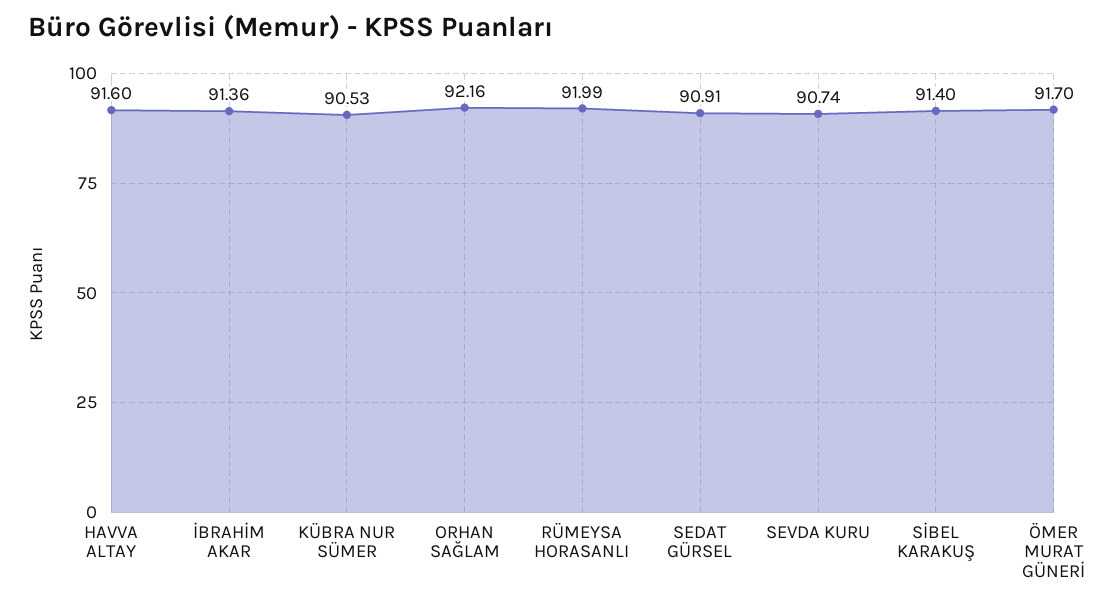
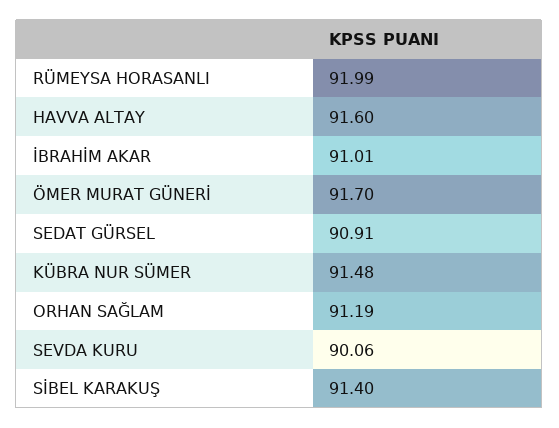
İBRAHİM AKAR: 91.36 -> 91.01
KÜBRA NUR SÜMER: 90.53 -> 91.48
ORHAN SAĞLAM: 92.16 -> 91.19
SEVDA KURU: 90.74 -> 90.06

